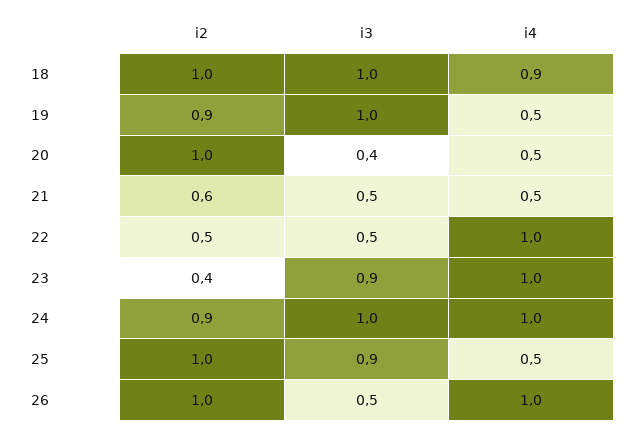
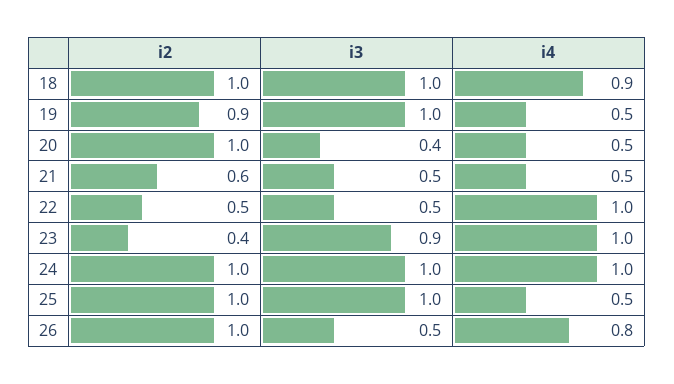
i2, 24: 0.9 -> 1
i3, 25: 0.9 -> 1
i4, 26: 1 -> 0.8

